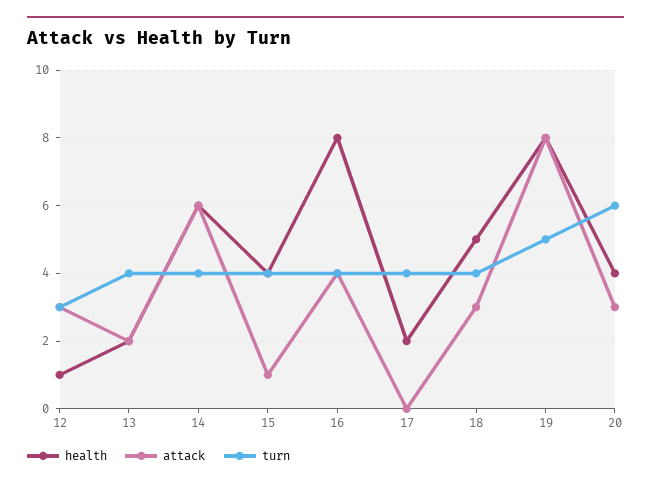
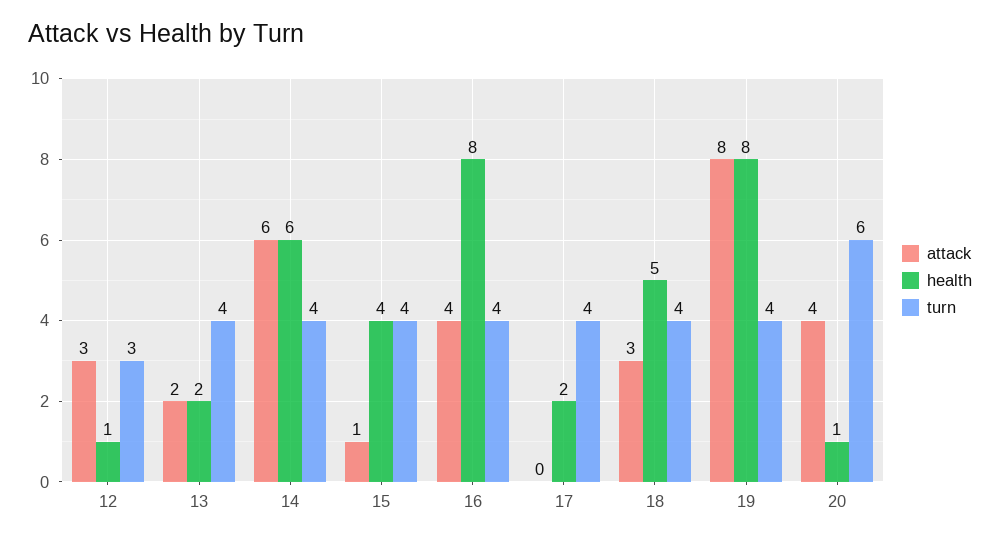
turn, 19: 5 -> 4
health, 20: 4 -> 1
attack, 20: 3 -> 4

